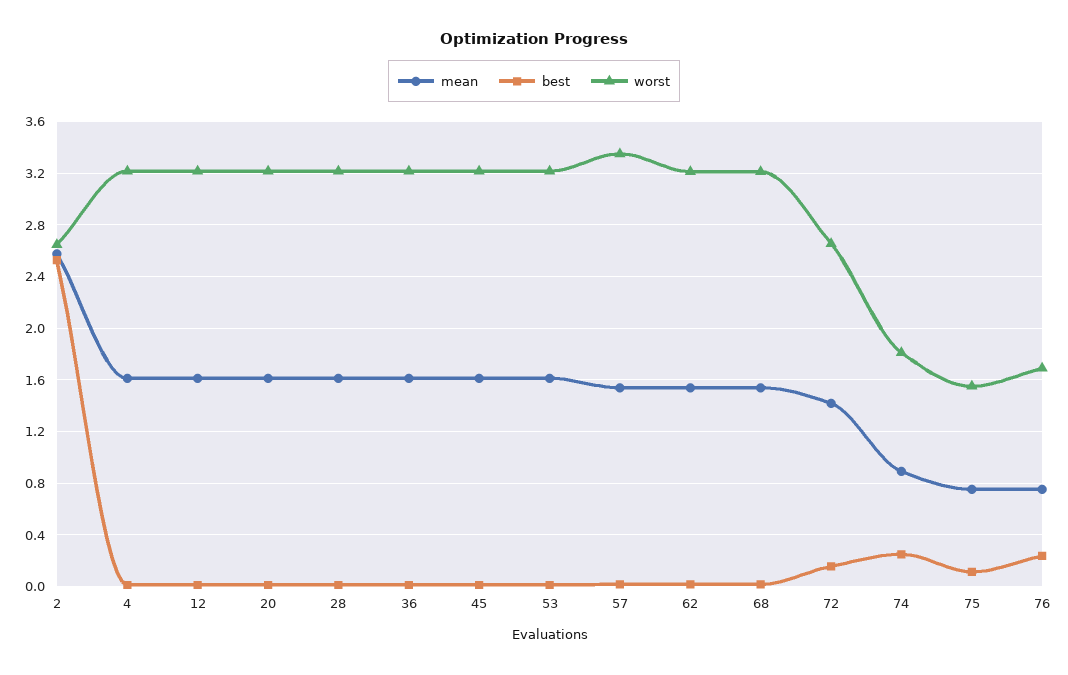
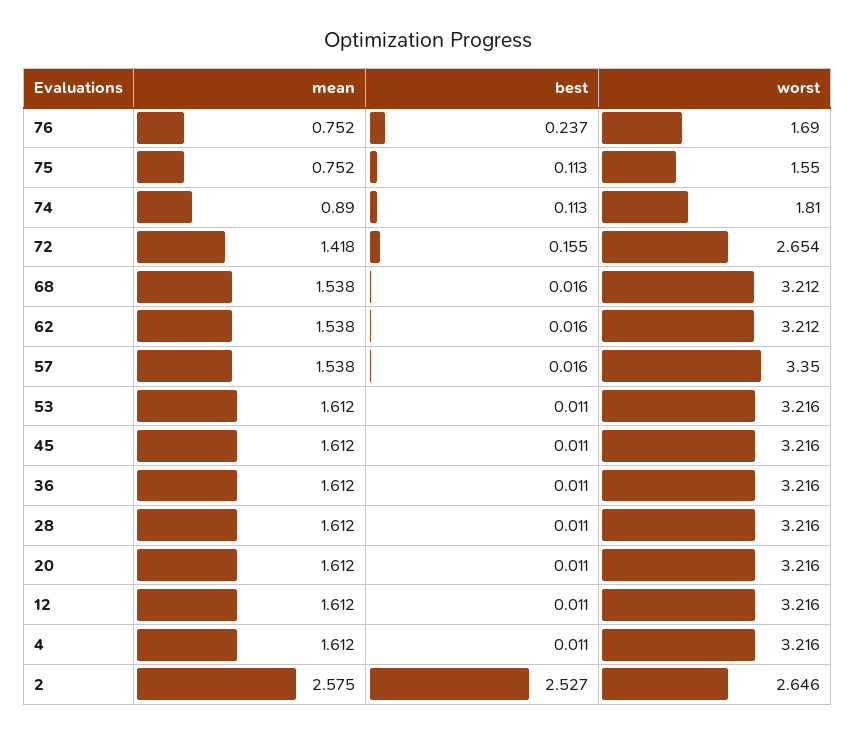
best, 74: 0.25 -> 0.113

